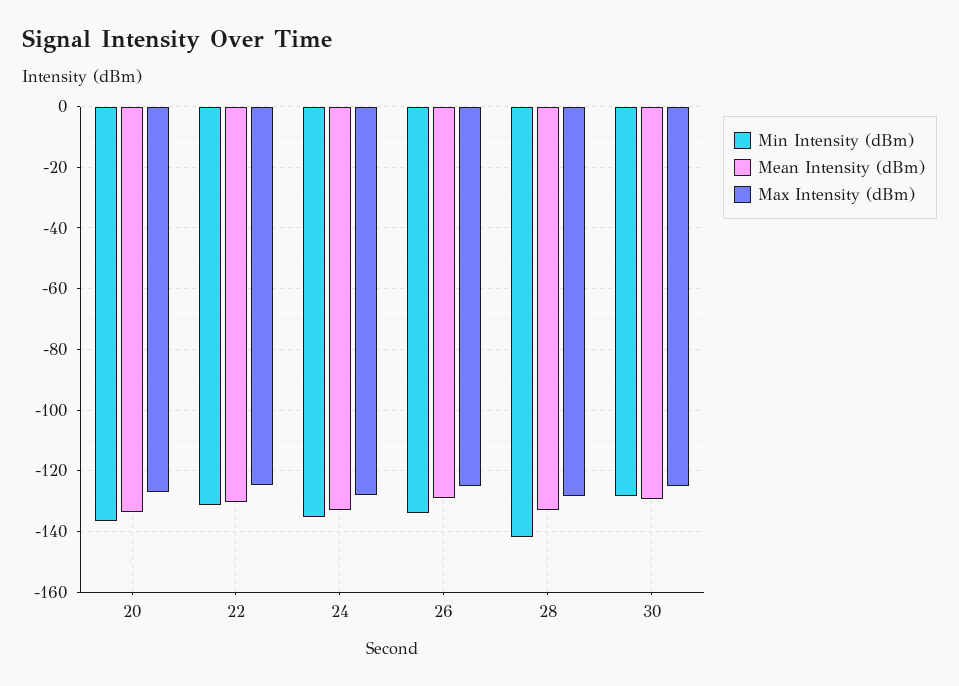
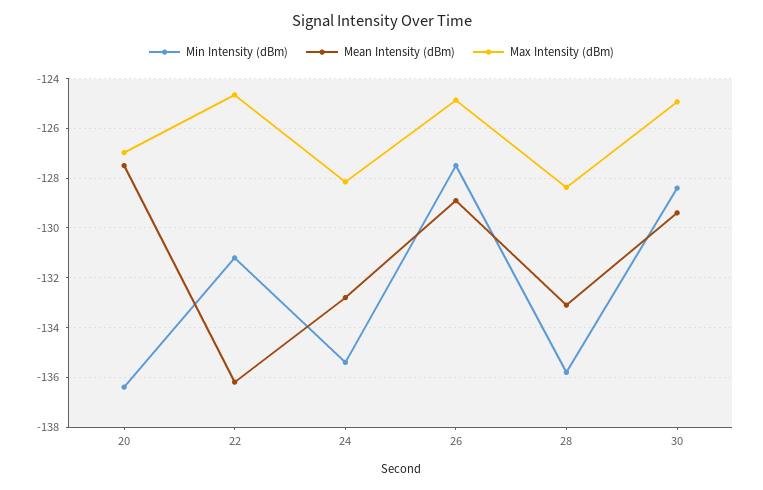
Mean Intensity (dBm), 20: -134 -> -127.5
Mean Intensity (dBm), 22: -130 -> -136.25
Min Intensity (dBm), 26: -134 -> -127.5
Min Intensity (dBm), 28: -142 -> -135.75

